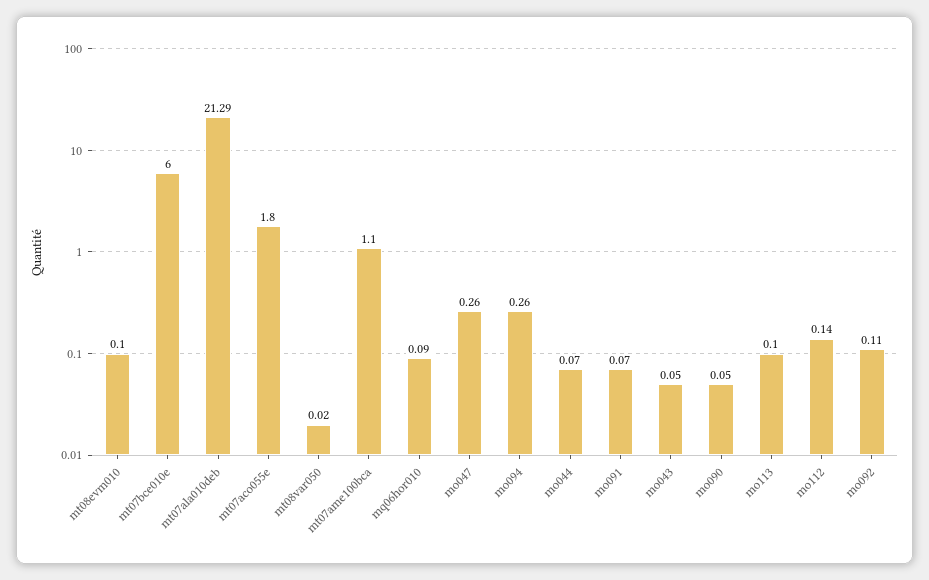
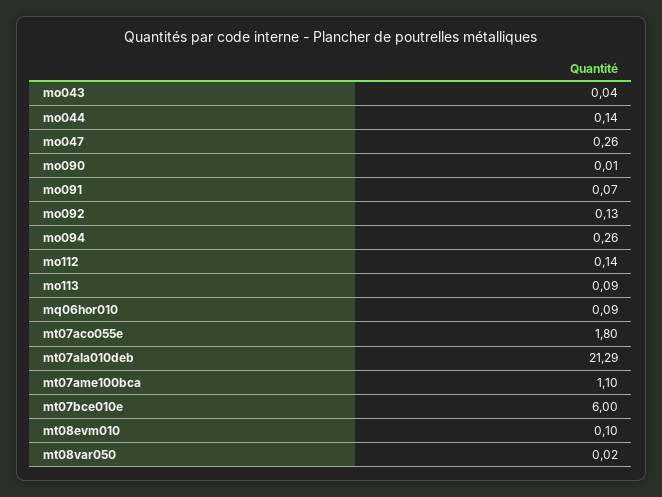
mo044: 0.07 -> 0.14
mo043: 0.05 -> 0.04
mo090: 0.05 -> 0.01
mo113: 0.1 -> 0.09
mo092: 0.11 -> 0.13

